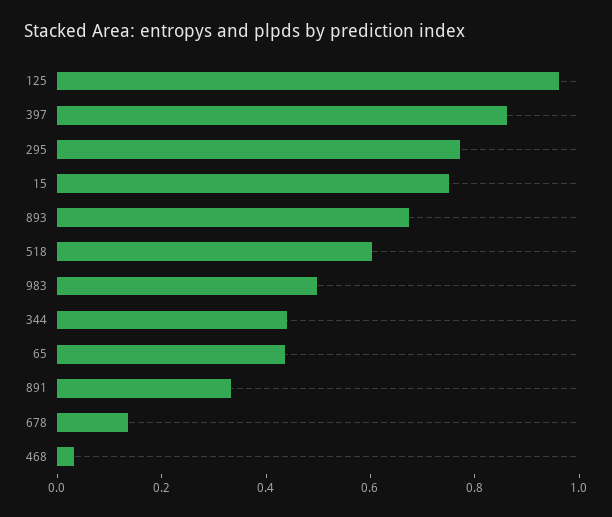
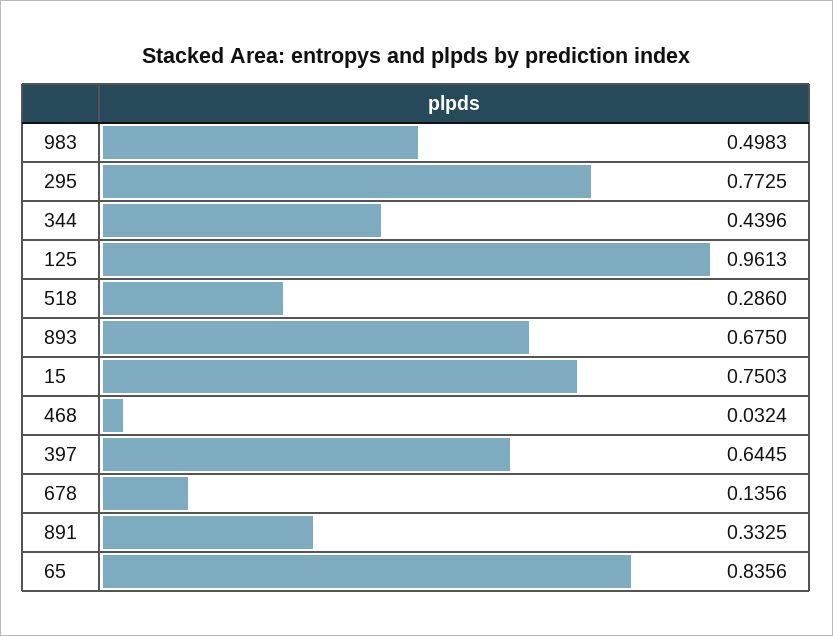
397: 0.85 -> 0.6445
518: 0.6 -> 0.286
65: 0.45 -> 0.8356

